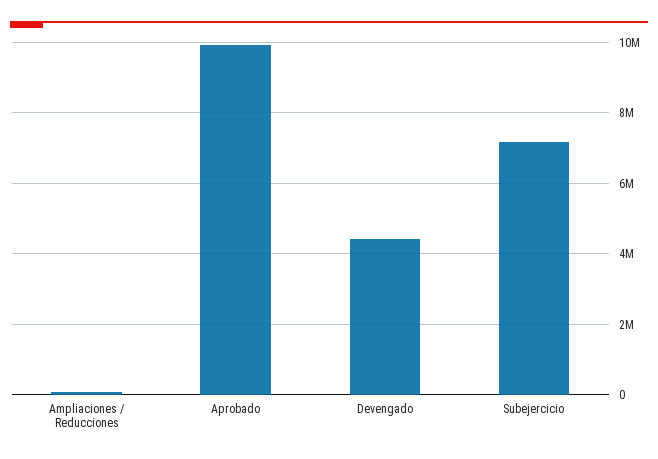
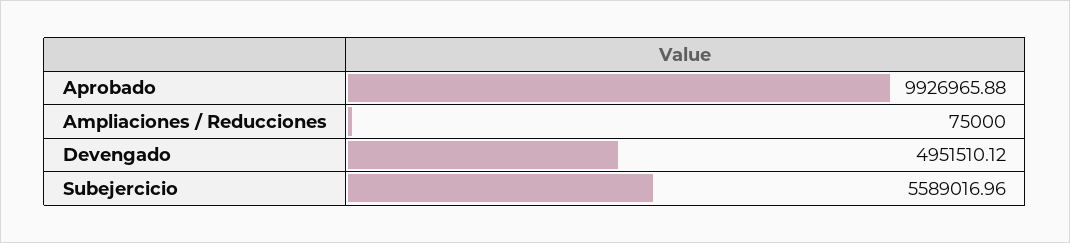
Devengado: 4400000 -> 4951510.12
Subejercicio: 7200000 -> 5589016.96

